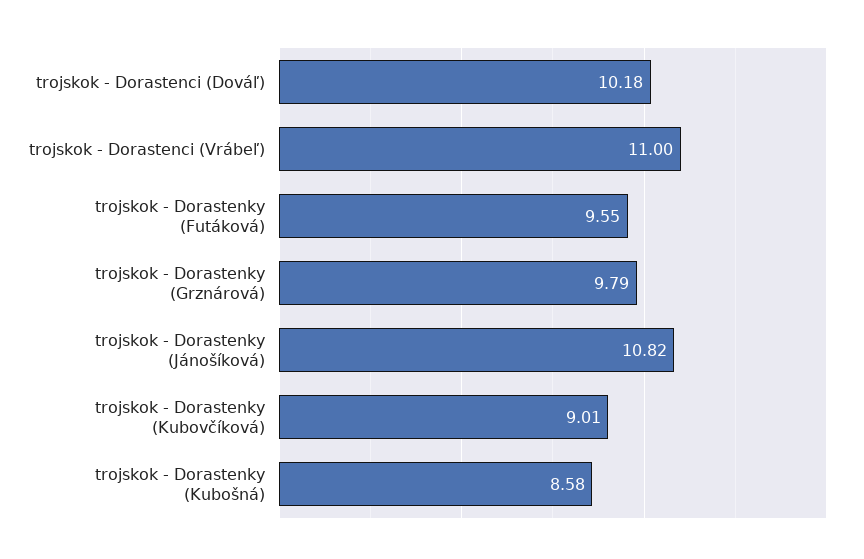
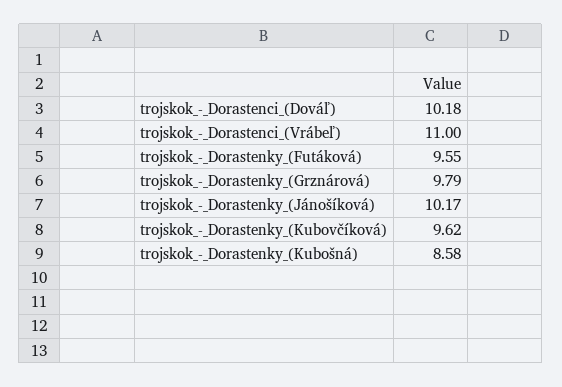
trojskok - Dorastenky (Jánošíková): 10.82 -> 10.17
trojskok - Dorastenky (Kubovčíková): 9.01 -> 9.62

